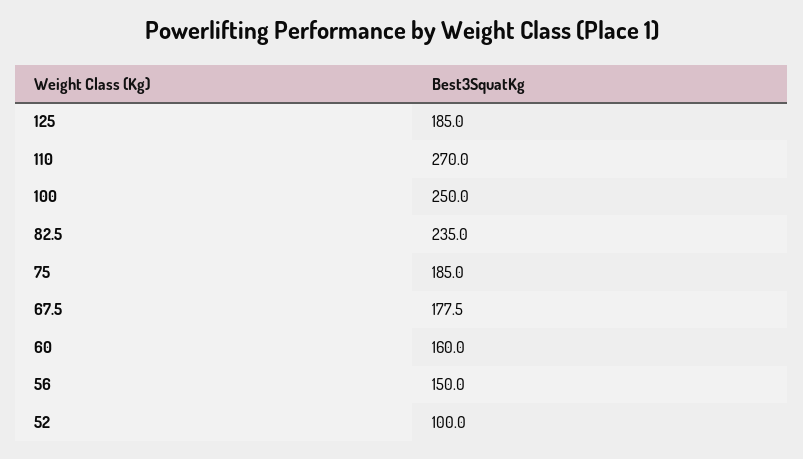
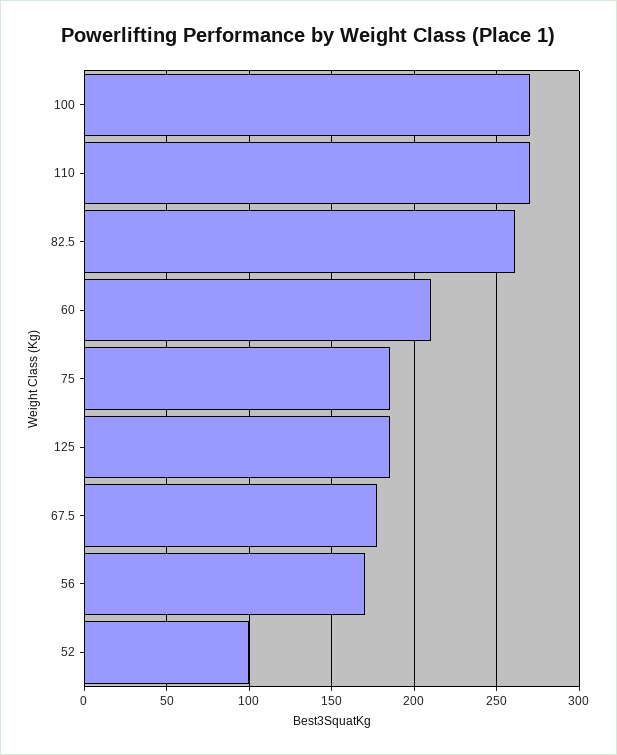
100: 250 -> 270
82.5: 235 -> 260
60: 160 -> 210
56: 150 -> 170

